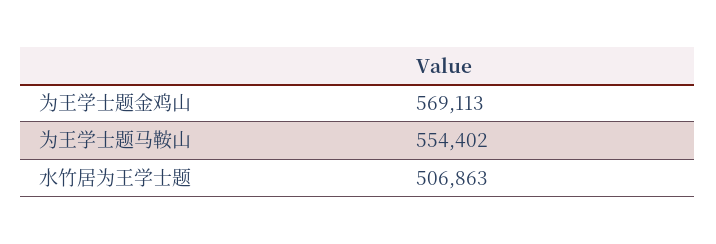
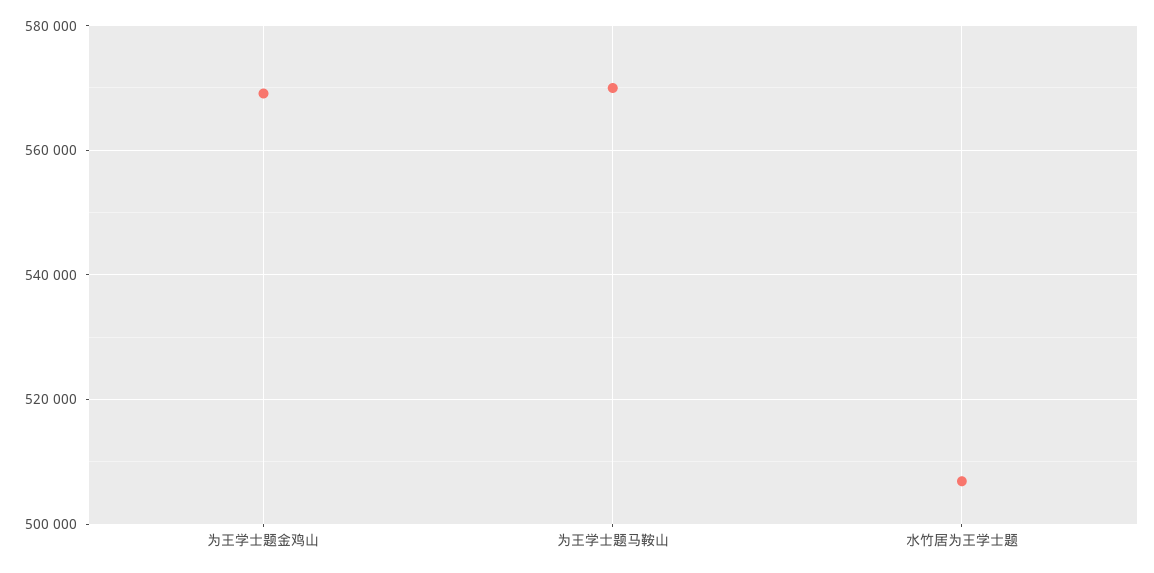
为王学士题马鞍山: 554402 -> 570000

